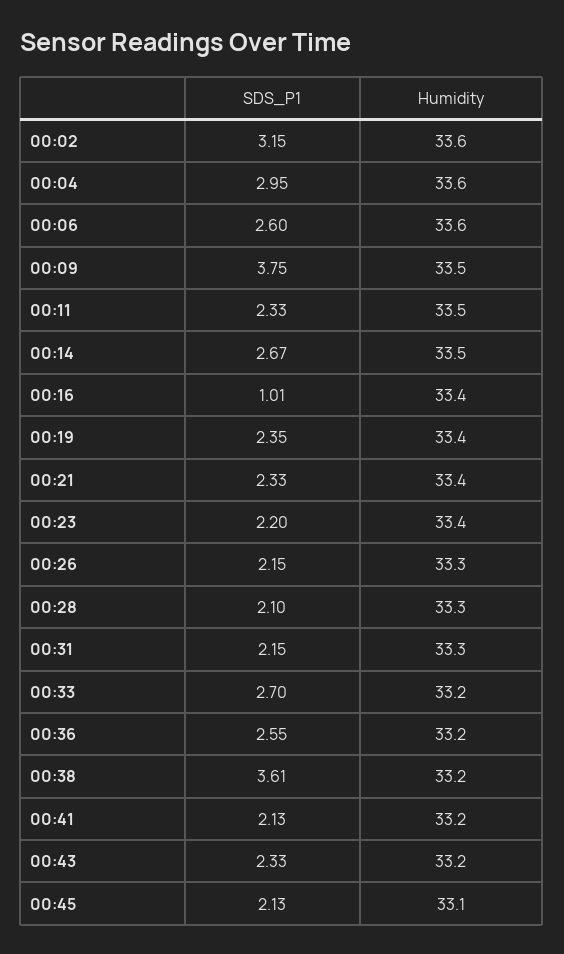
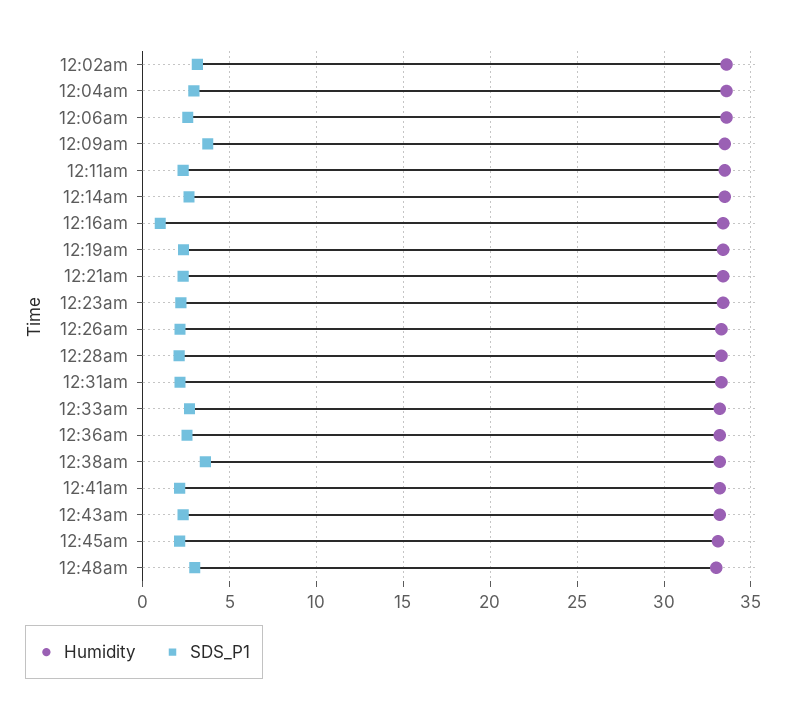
Humidity, 12:48am: none -> 33
SDS_P1, 12:48am: none -> 3

